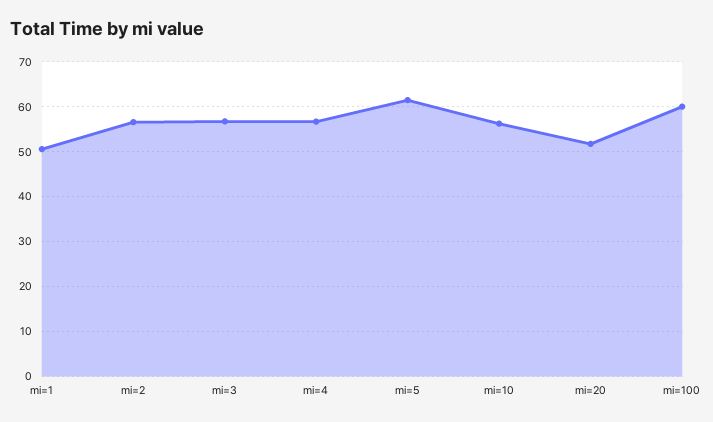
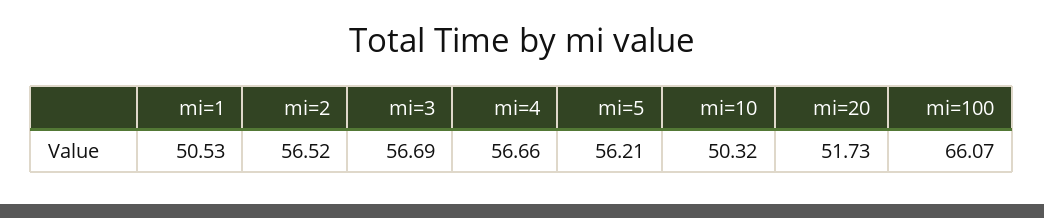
mi=5: 62 -> 56.21
mi=10: 56 -> 50.32
mi=100: 60 -> 66.07

